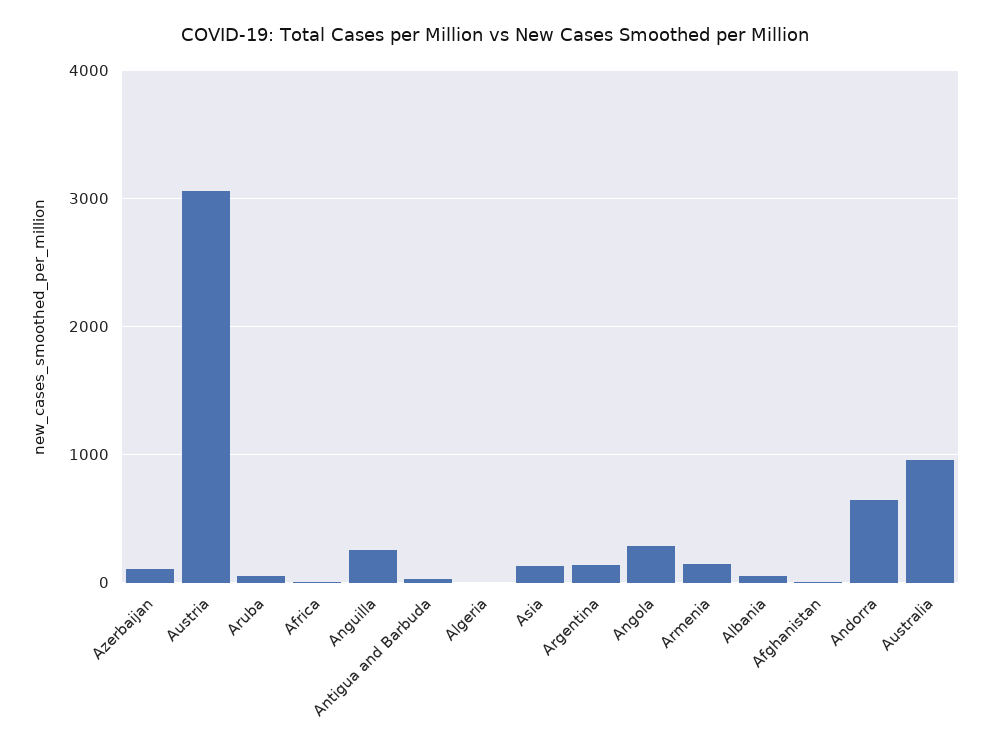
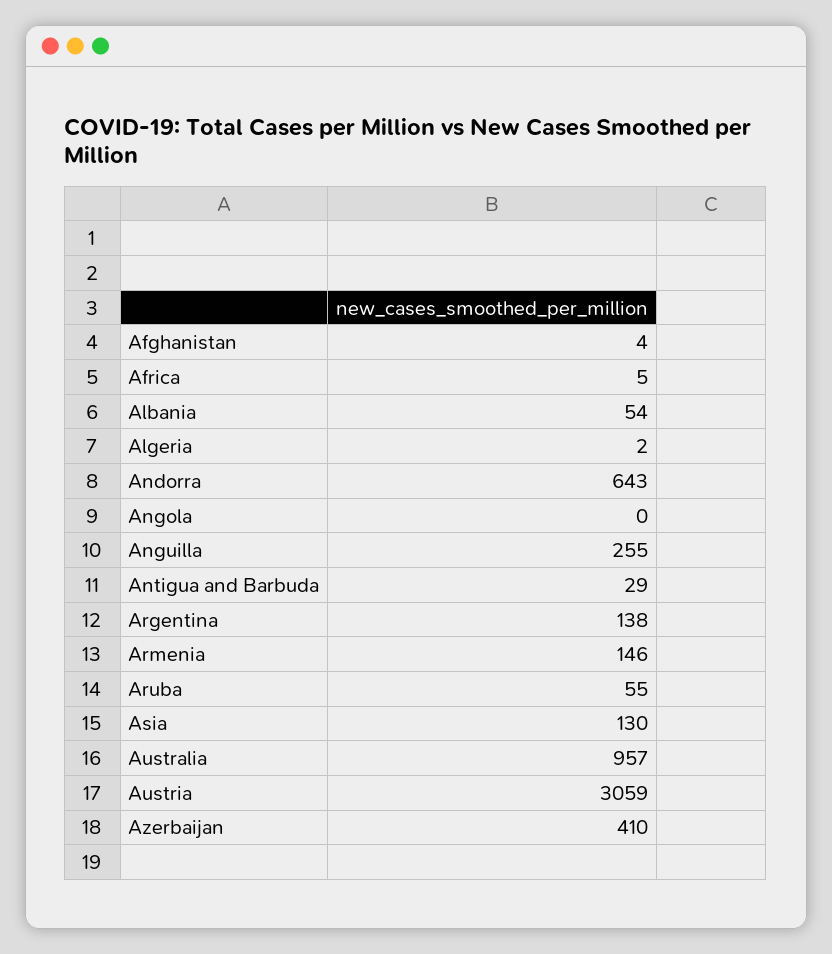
Azerbaijan: 100 -> 410
Angola: 300 -> 0

